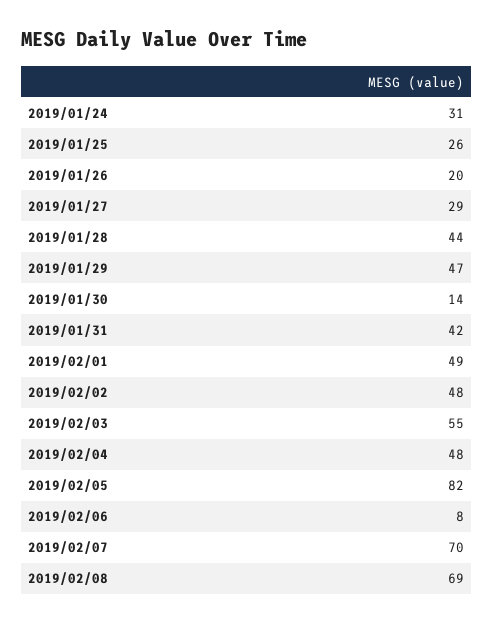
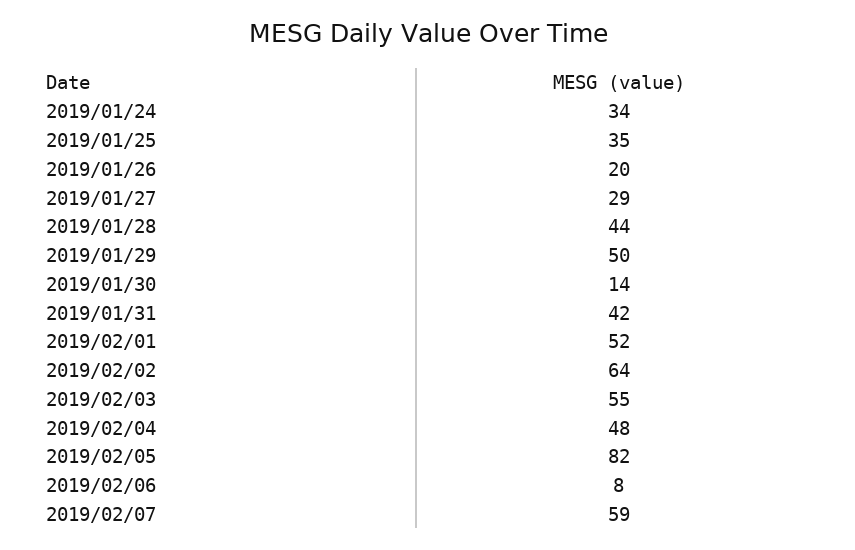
2019/01/24: 31 -> 34
2019/01/25: 26 -> 35
2019/01/29: 47 -> 50
2019/02/01: 49 -> 52
2019/02/02: 48 -> 64
2019/02/07: 70 -> 59
2019/02/08: 69 -> none

